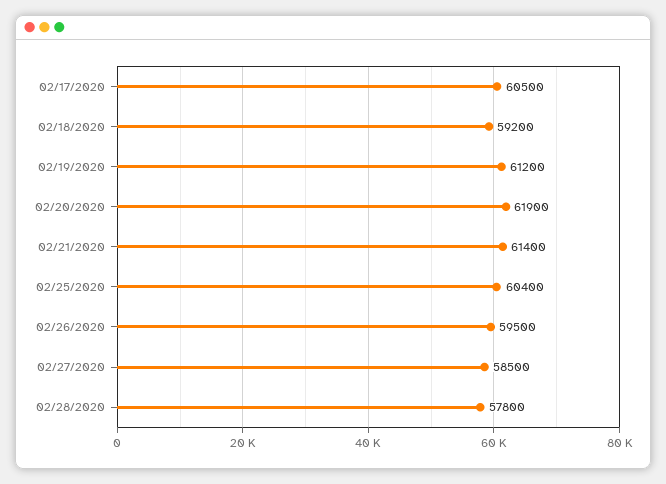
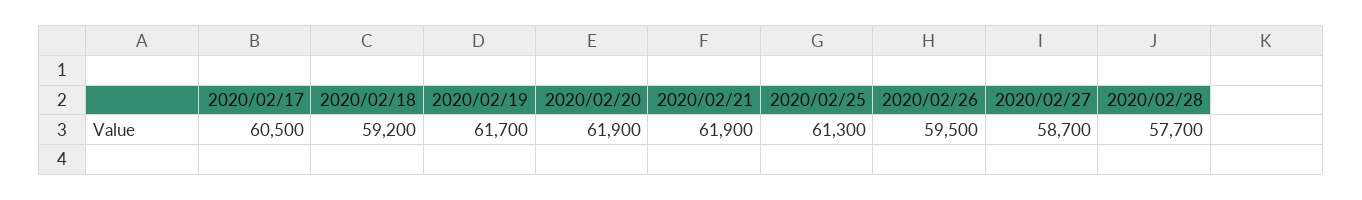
02/19/2020: 61200 -> 61700
02/21/2020: 61400 -> 61900
02/25/2020: 60400 -> 61300
02/27/2020: 58500 -> 58700
02/28/2020: 57800 -> 57700

